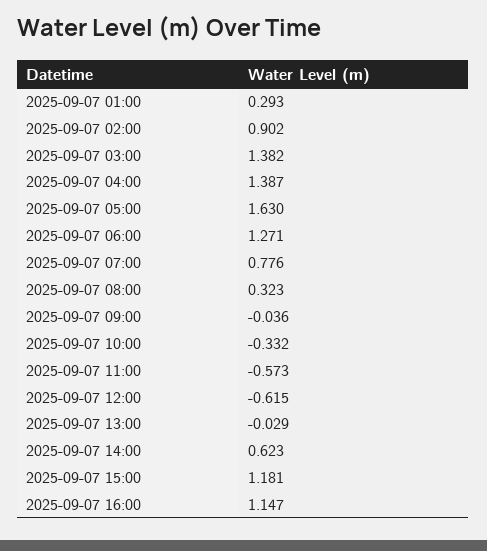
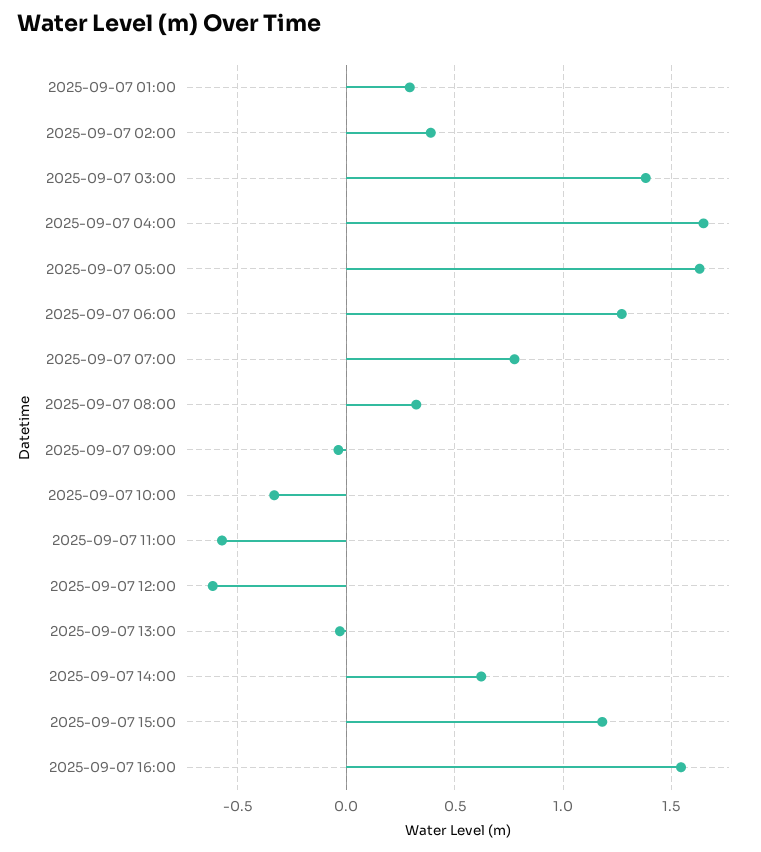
2025-09-07 02:00: 0.902 -> 0.4
2025-09-07 04:00: 1.387 -> 1.65
2025-09-07 16:00: 1.147 -> 1.55

